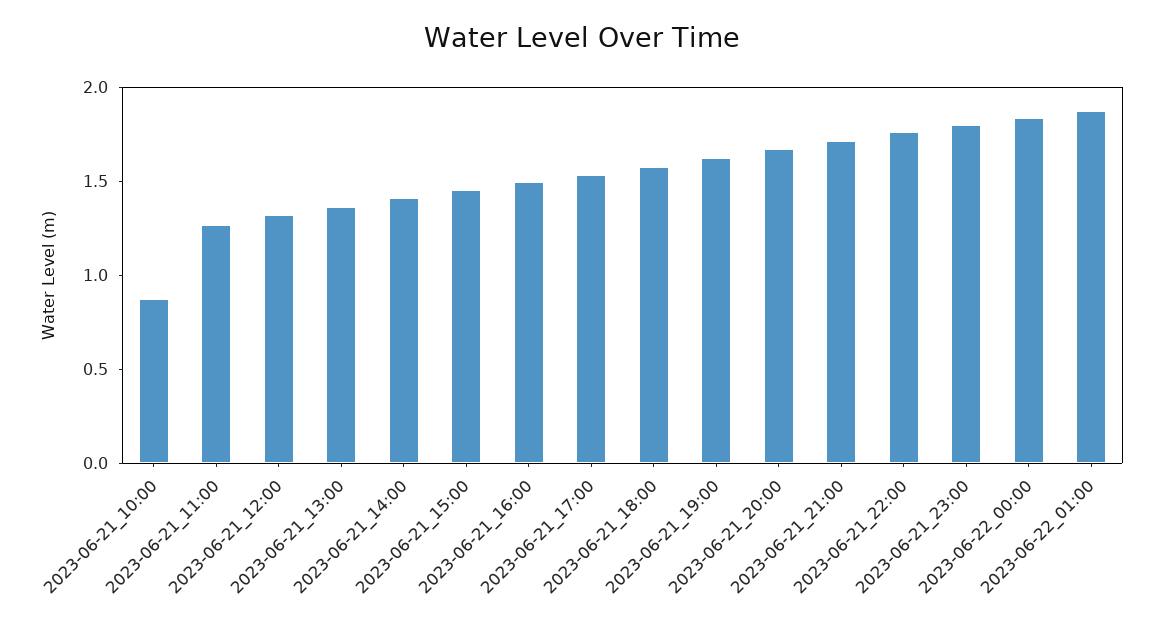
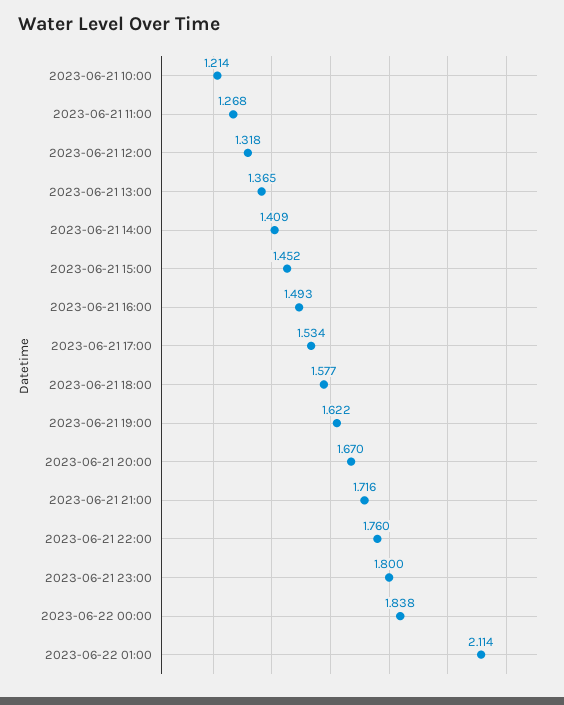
2023-06-21_10:00: 0.9 -> 1.214
2023-06-22_01:00: 1.9 -> 2.114

